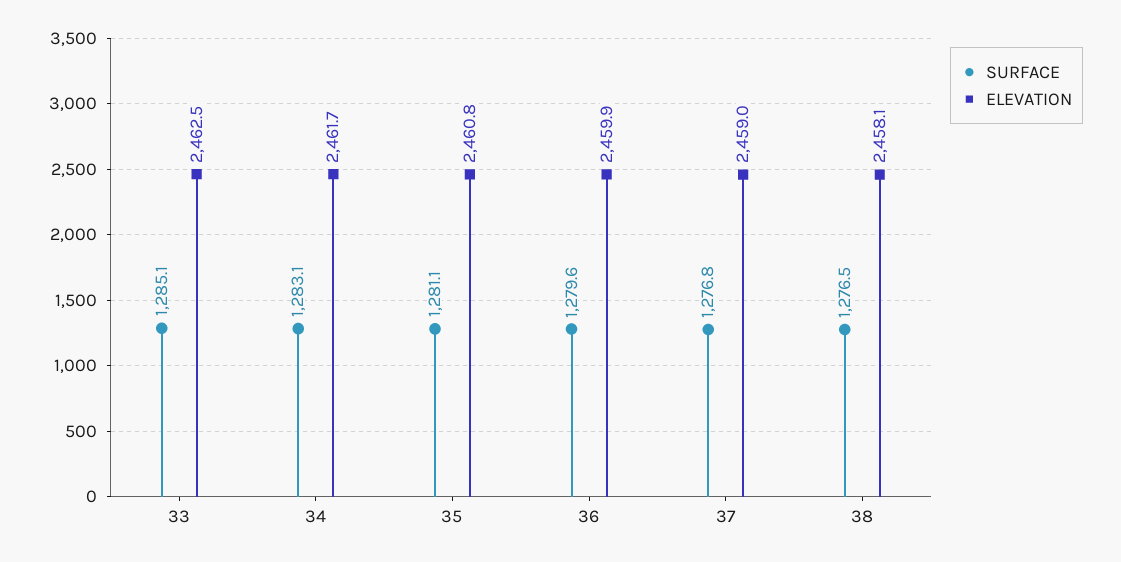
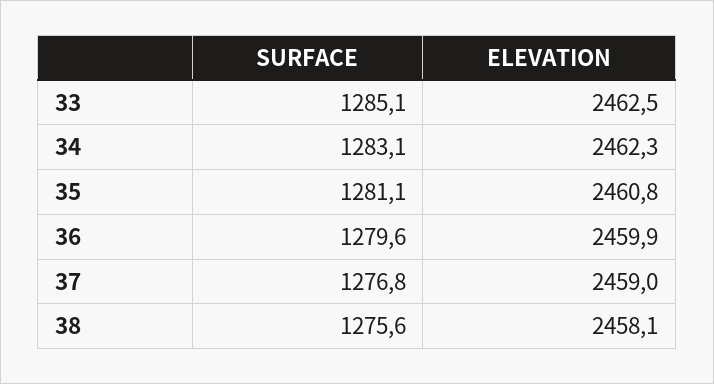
ELEVATION, 34: 2461.7 -> 2462.3
SURFACE, 38: 1276.5 -> 1275.6

